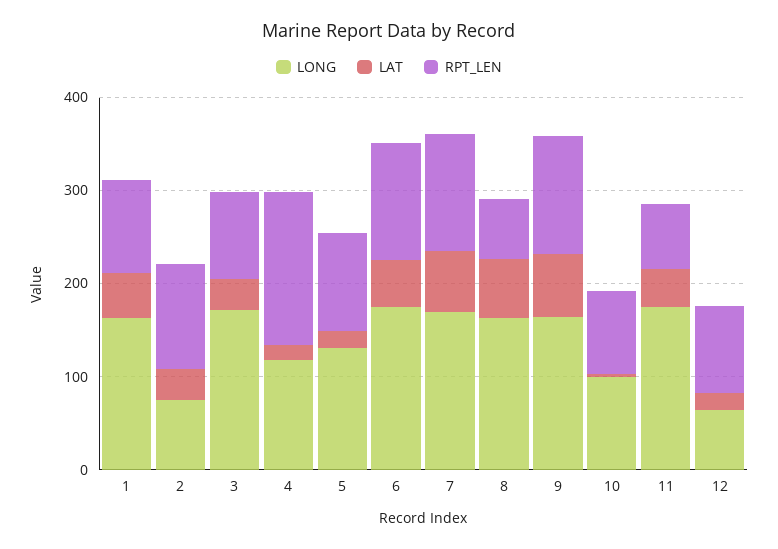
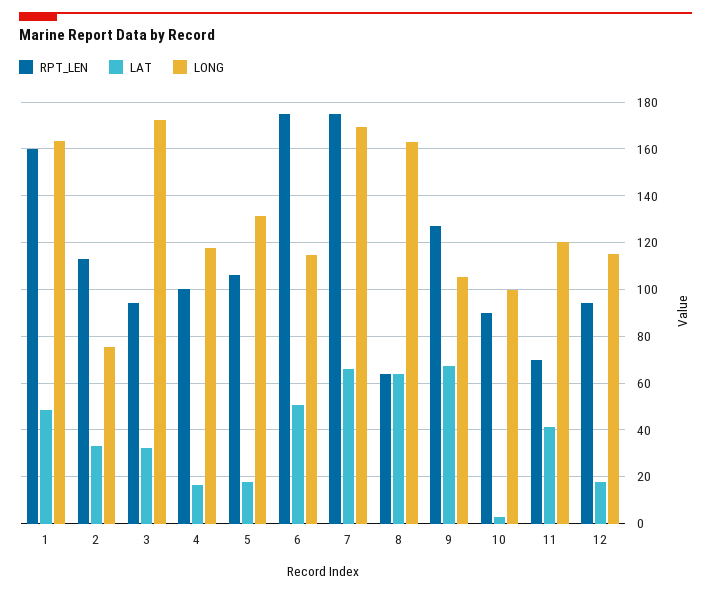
RPT_LEN, 1: 100 -> 160
RPT_LEN, 4: 160 -> 100
LONG, 6: 180 -> 115
RPT_LEN, 6: 120 -> 175
RPT_LEN, 7: 120 -> 175
LONG, 9: 160 -> 105
LONG, 11: 180 -> 120
LONG, 12: 60 -> 115

